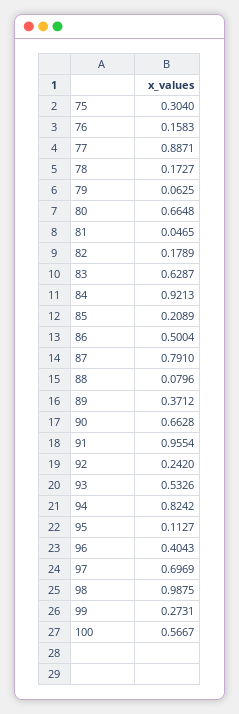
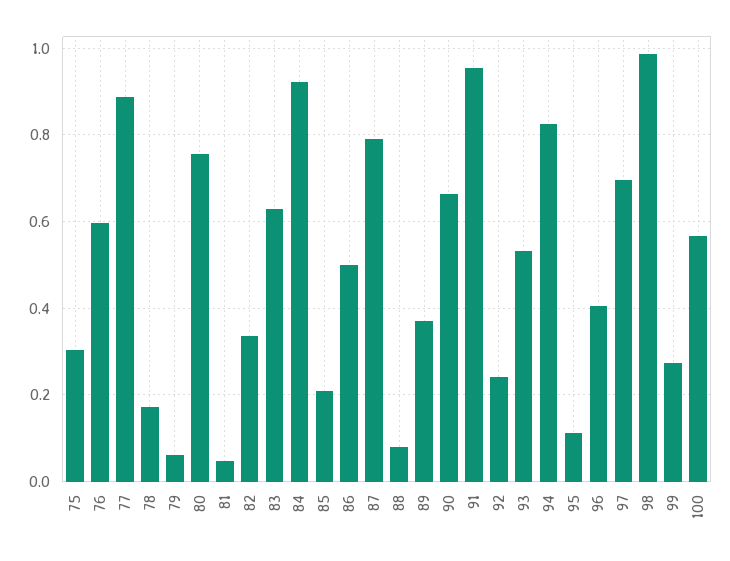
76: 0.1583 -> 0.6
80: 0.6648 -> 0.76
82: 0.1789 -> 0.34

